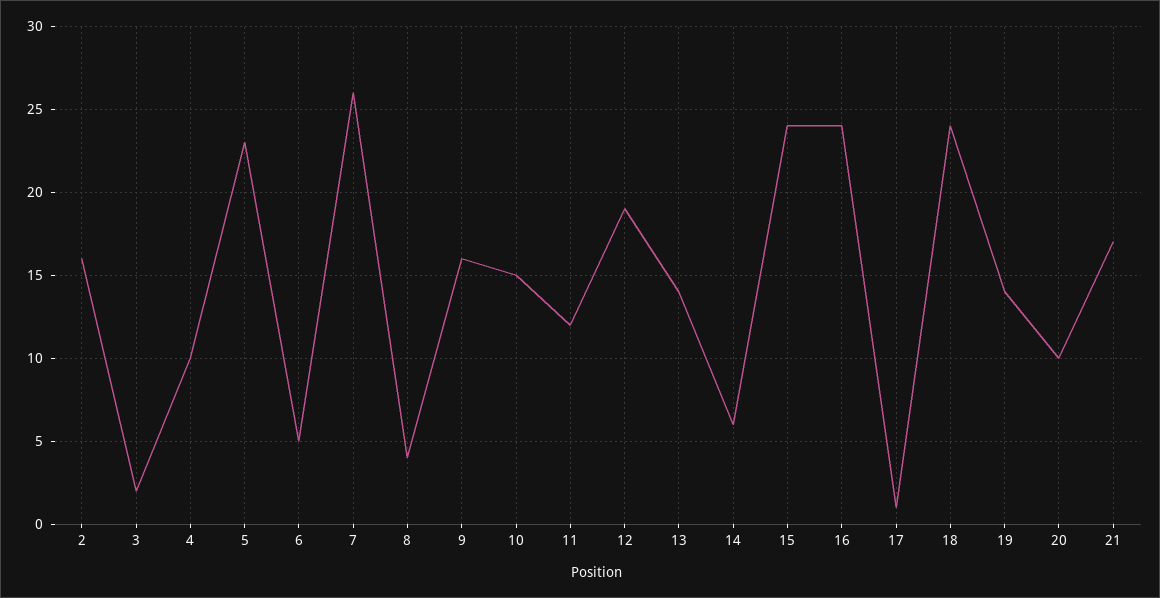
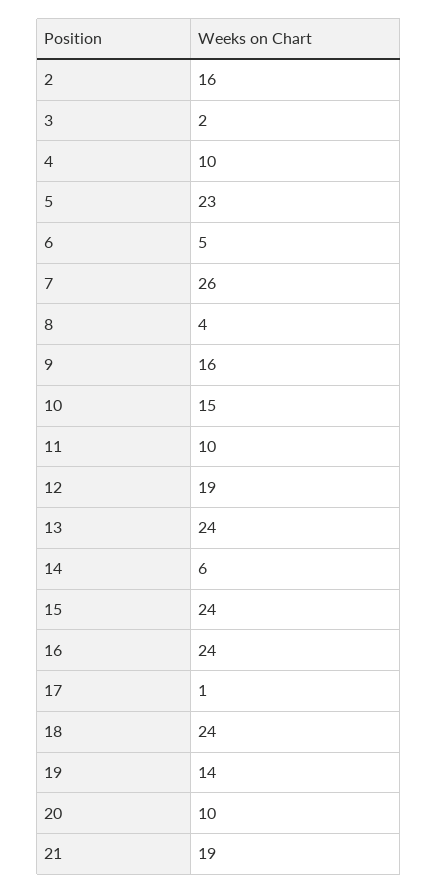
11: 12 -> 10
13: 14 -> 24
21: 17 -> 19

